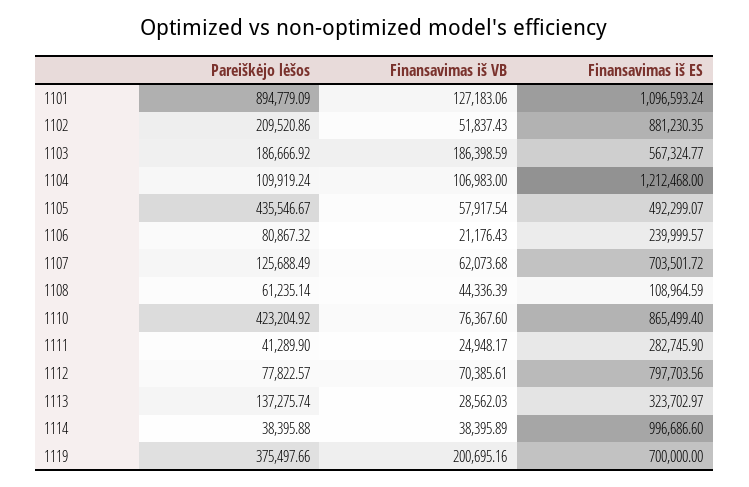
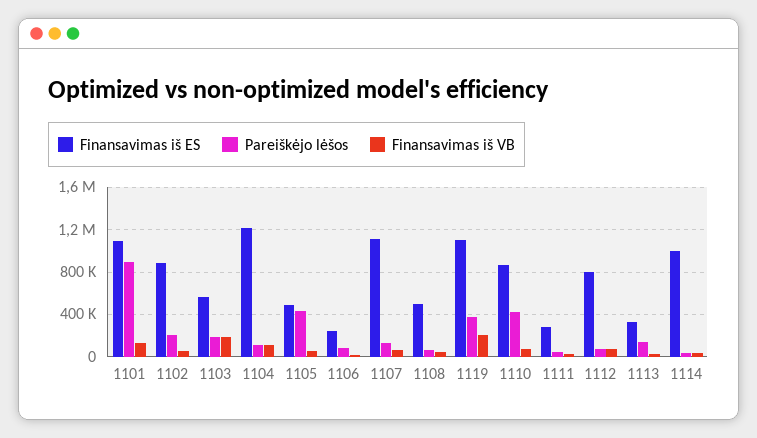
Finansavimas iš ES, 1107: 703501.72 -> 1100000
Finansavimas iš ES, 1108: 108964.59 -> 500000
Finansavimas iš ES, 1119: 700000 -> 1100000

